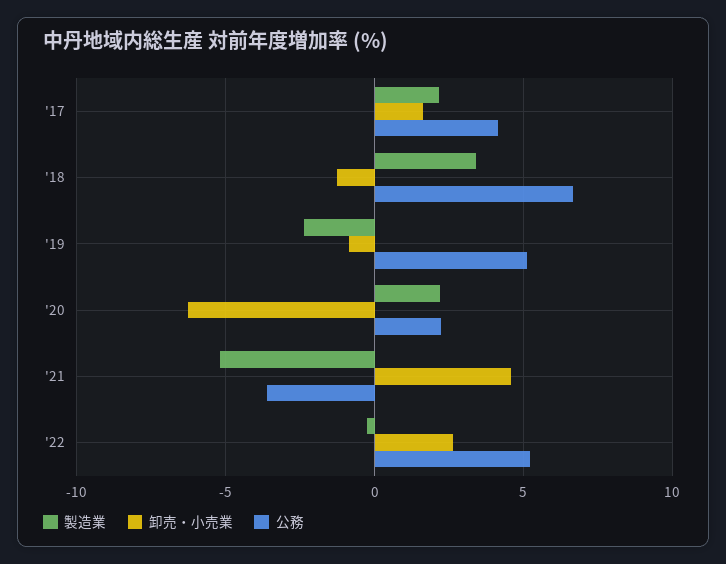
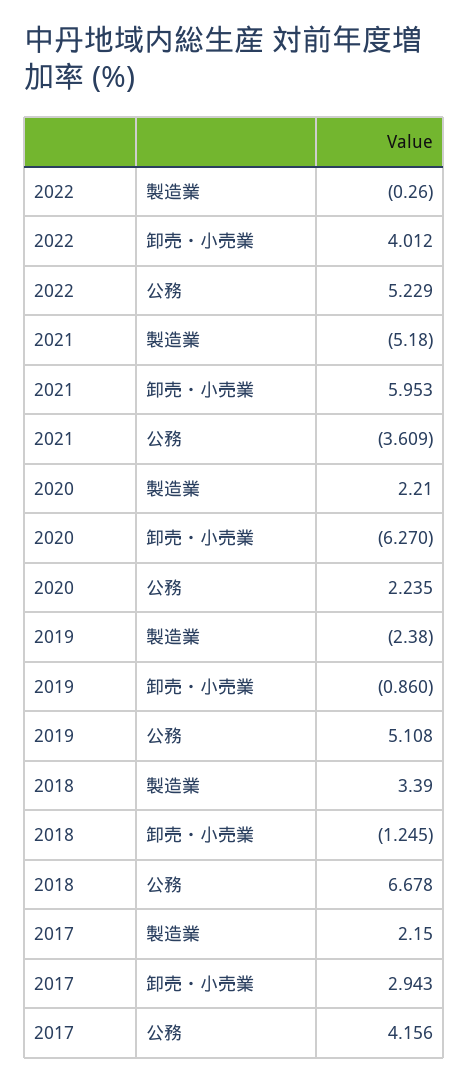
卸売・小売業, '17: 1.5 -> 2.943
卸売・小売業, '21: 4.5 -> 5.953
卸売・小売業, '22: 2.5 -> 4.012

